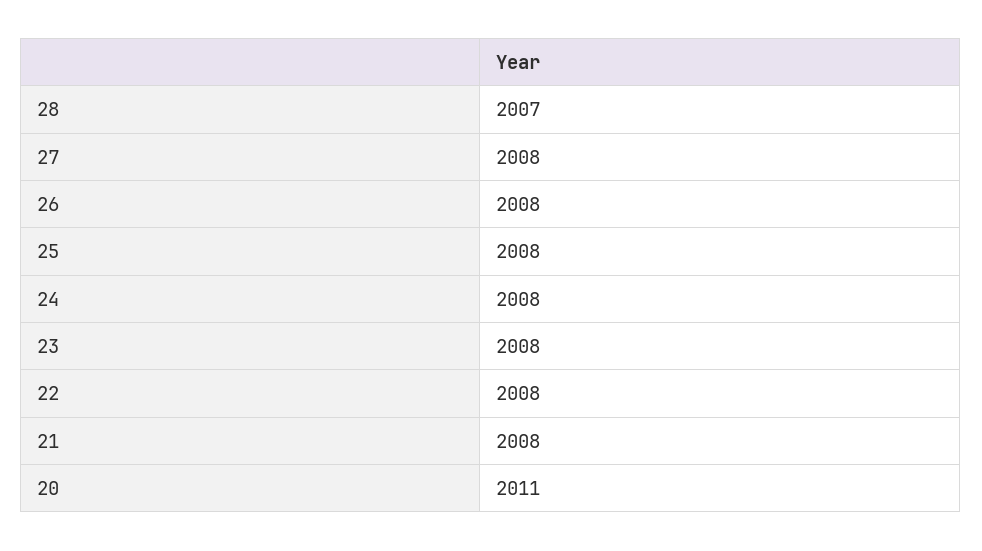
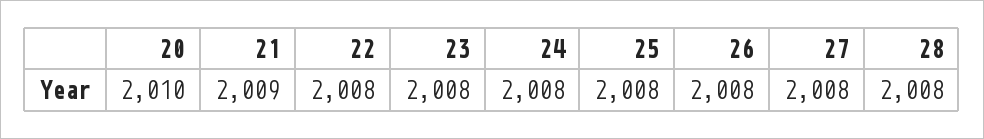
28: 2007 -> 2008
21: 2008 -> 2009
20: 2011 -> 2010

